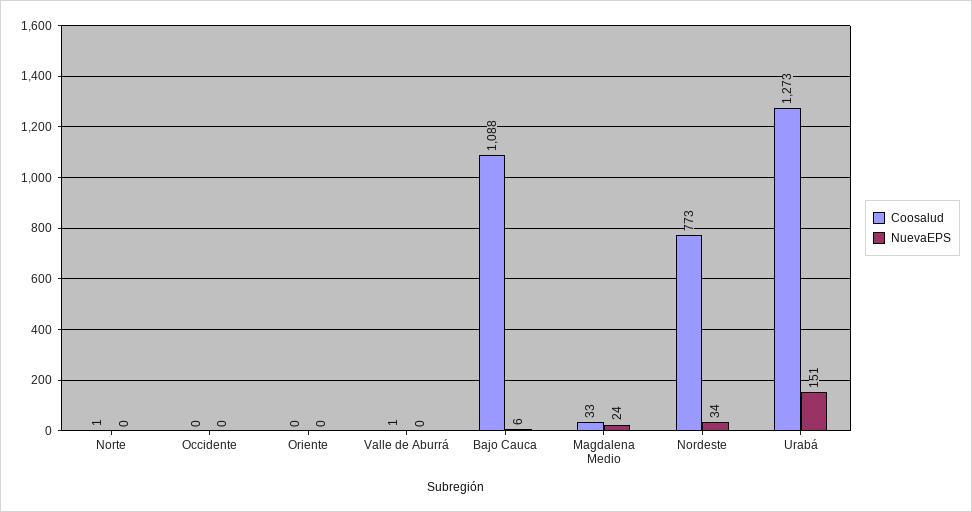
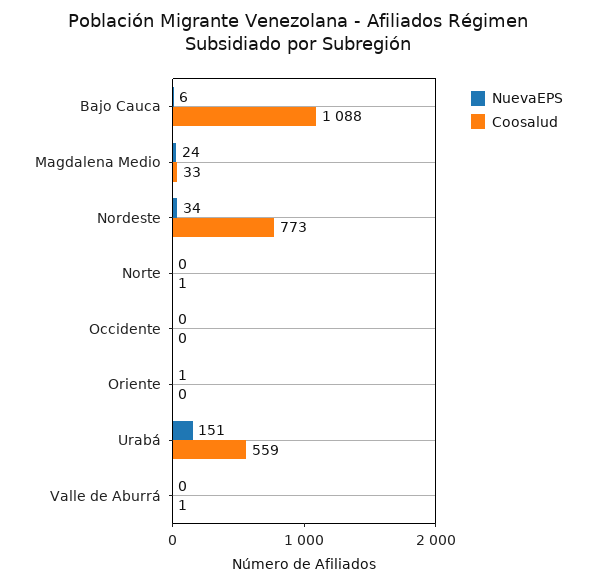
NuevaEPS, Oriente: 0 -> 1
Coosalud, Urabá: 1273 -> 559

